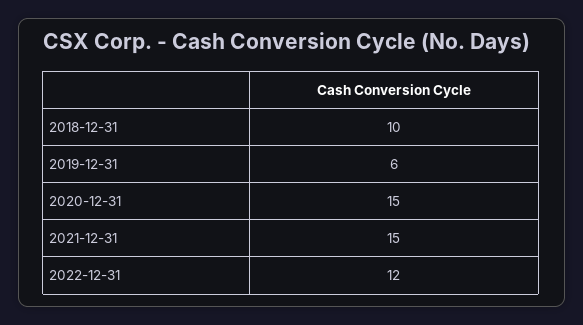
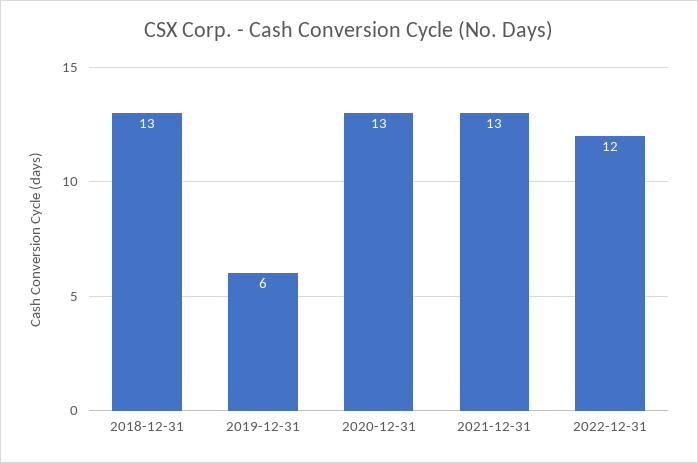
2018-12-31: 10 -> 13
2020-12-31: 15 -> 13
2021-12-31: 15 -> 13

